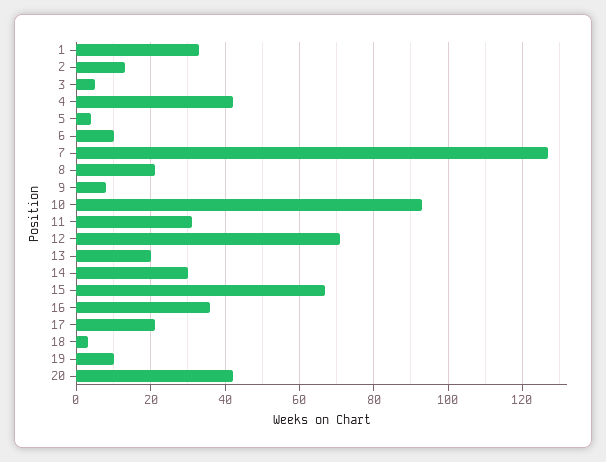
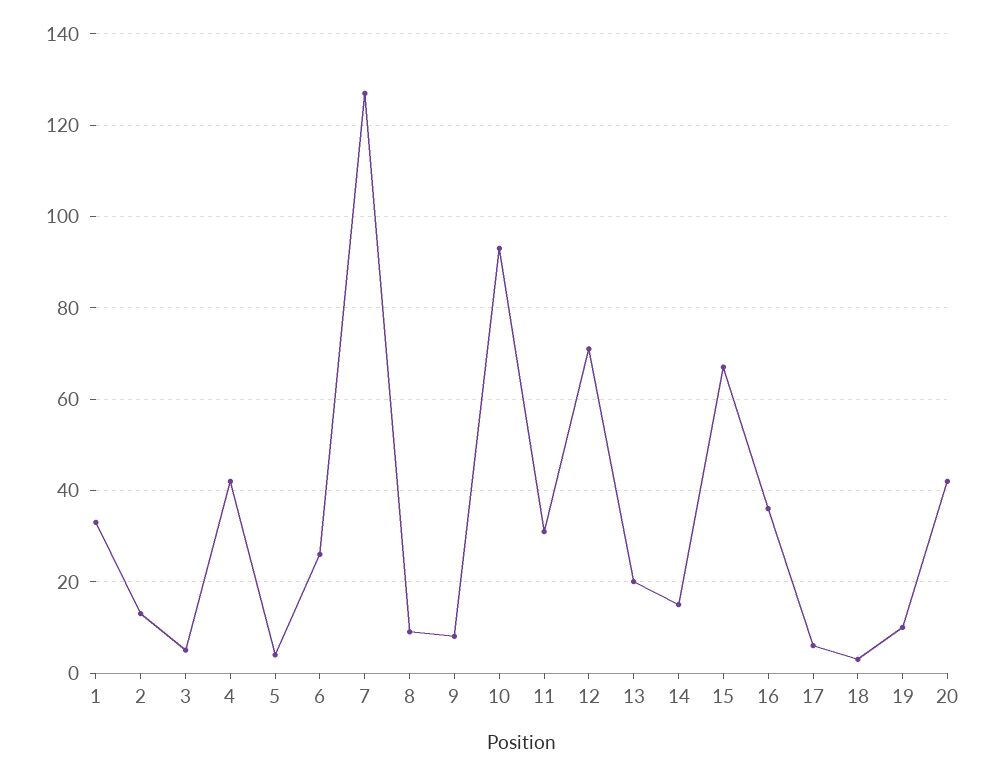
6: 10 -> 25
8: 20 -> 10
14: 30 -> 15
17: 20 -> 5

